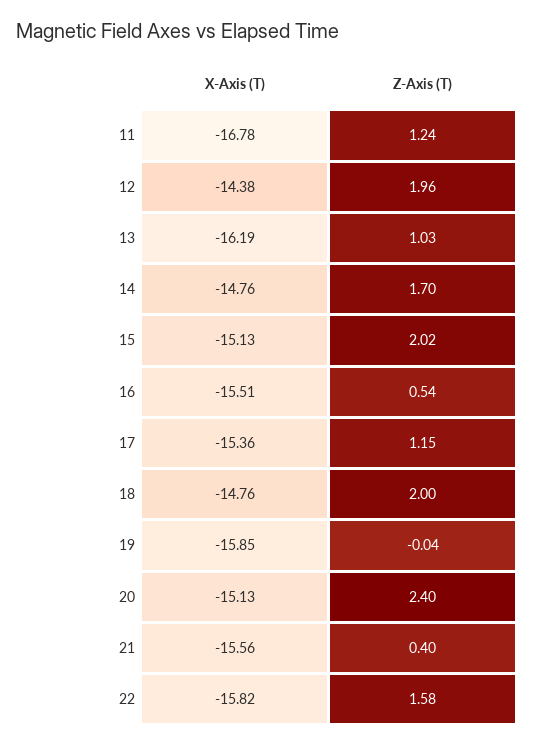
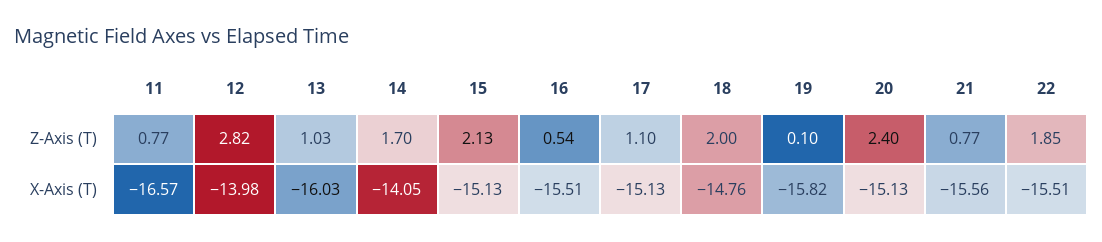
X-Axis (T), 11: -16.78 -> -16.57
Z-Axis (T), 11: 1.24 -> 0.77
X-Axis (T), 12: -14.38 -> -13.98
Z-Axis (T), 12: 1.96 -> 2.82
X-Axis (T), 13: -16.19 -> -16.03
X-Axis (T), 14: -14.76 -> -14.05
Z-Axis (T), 15: 2.02 -> 2.13
X-Axis (T), 17: -15.36 -> -15.13
Z-Axis (T), 17: 1.15 -> 1.1
X-Axis (T), 19: -15.85 -> -15.82
Z-Axis (T), 19: -0.04 -> 0.1
Z-Axis (T), 21: 0.4 -> 0.77
X-Axis (T), 22: -15.82 -> -15.51
Z-Axis (T), 22: 1.58 -> 1.85

